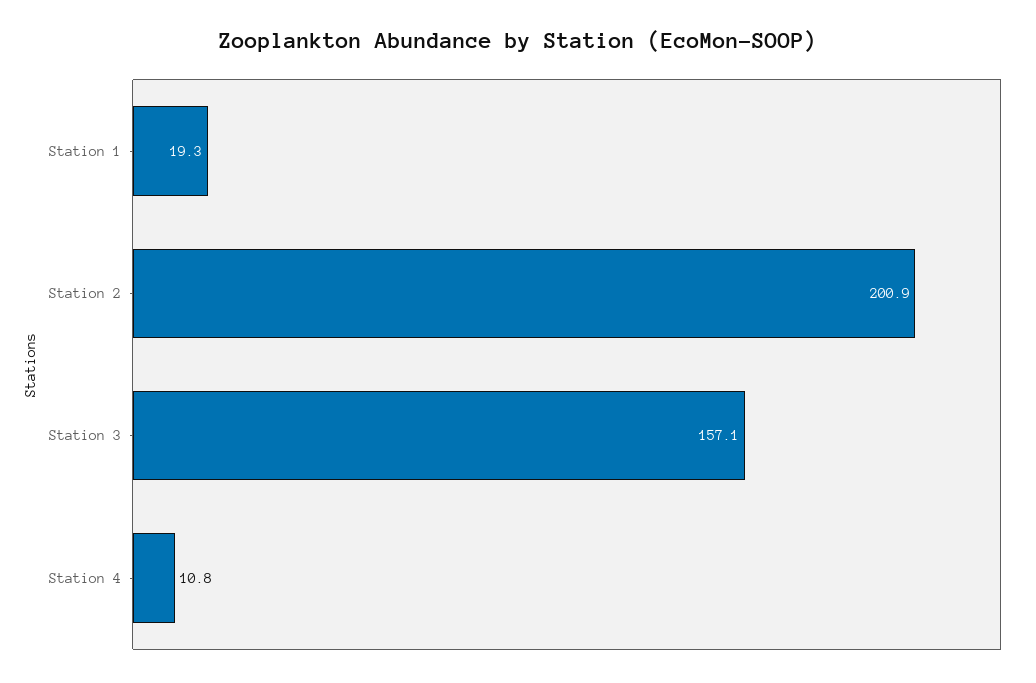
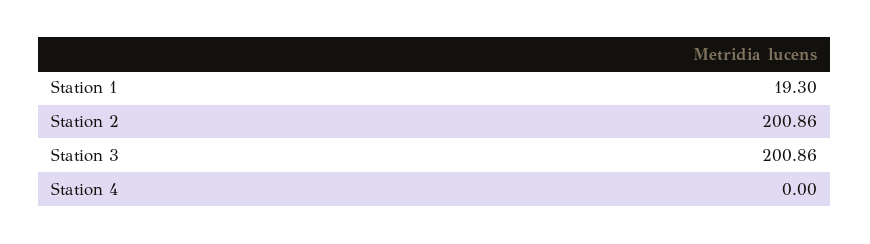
Station 3: 157.1 -> 200.86
Station 4: 10.8 -> 0

